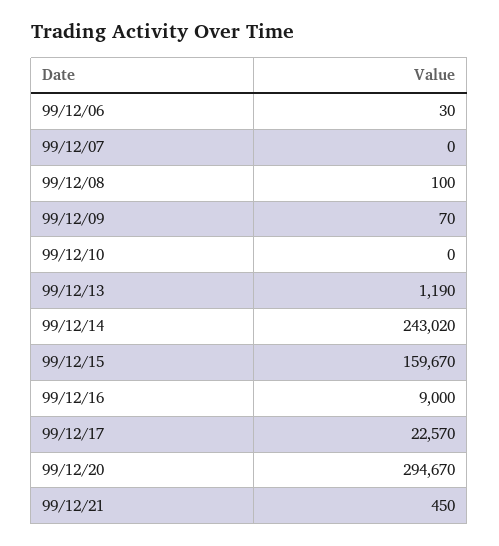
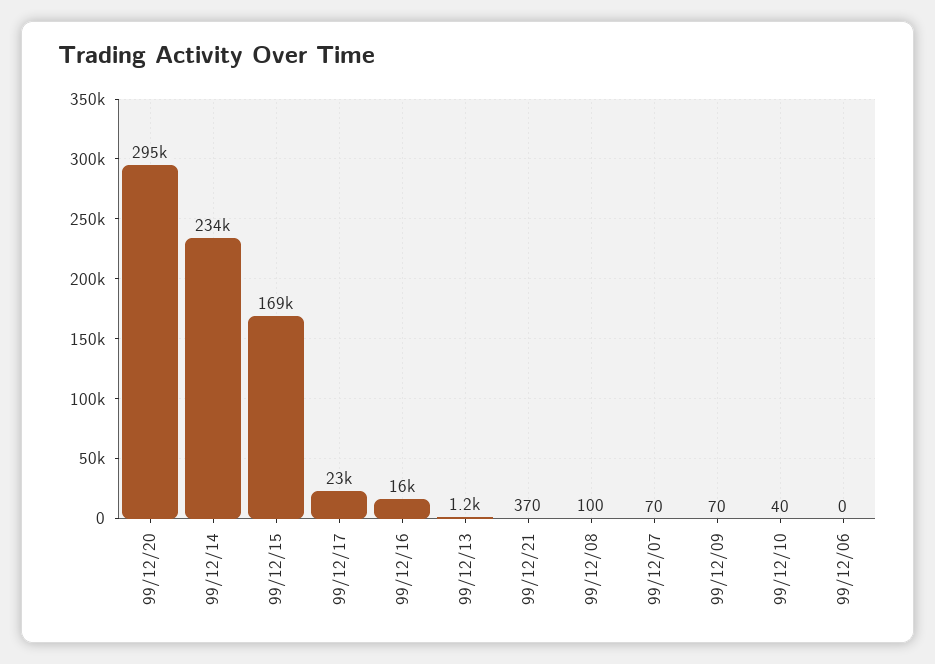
99/12/06: 30 -> 0
99/12/07: 0 -> 70
99/12/10: 0 -> 40
99/12/14: 243020 -> 234000
99/12/15: 159670 -> 169000
99/12/16: 9000 -> 16000
99/12/21: 450 -> 370

